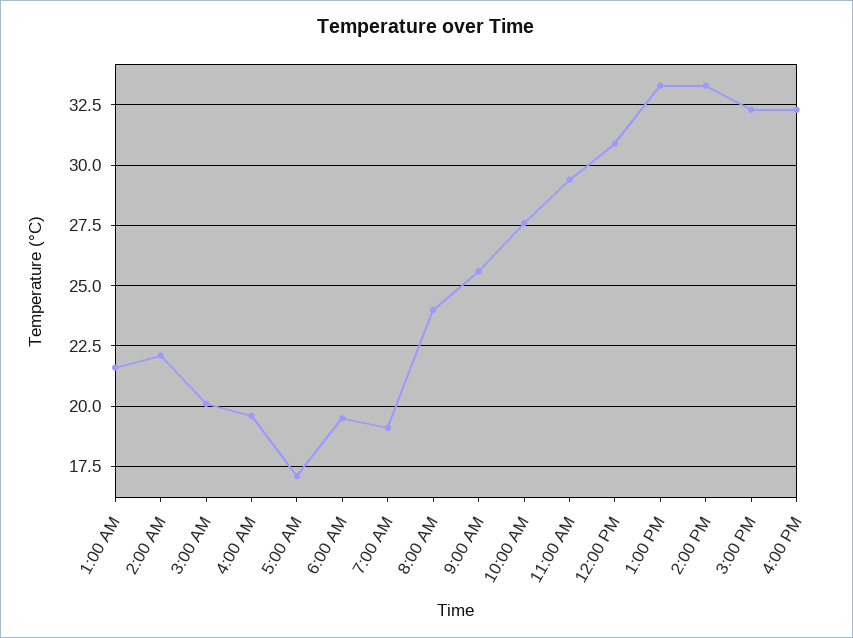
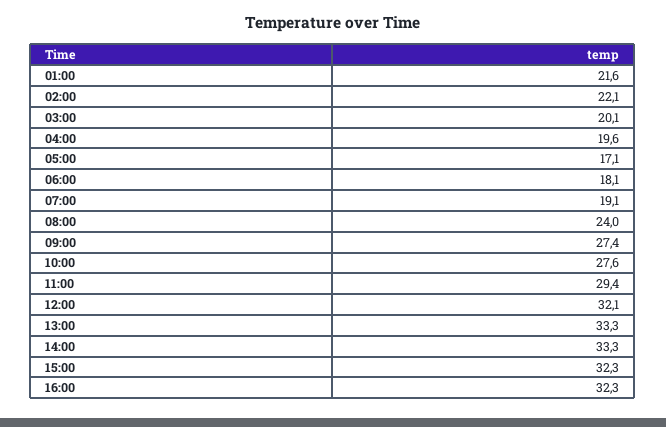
6:00 AM: 19.5 -> 18.1
9:00 AM: 25.5 -> 27.4
12:00 PM: 31 -> 32.1

